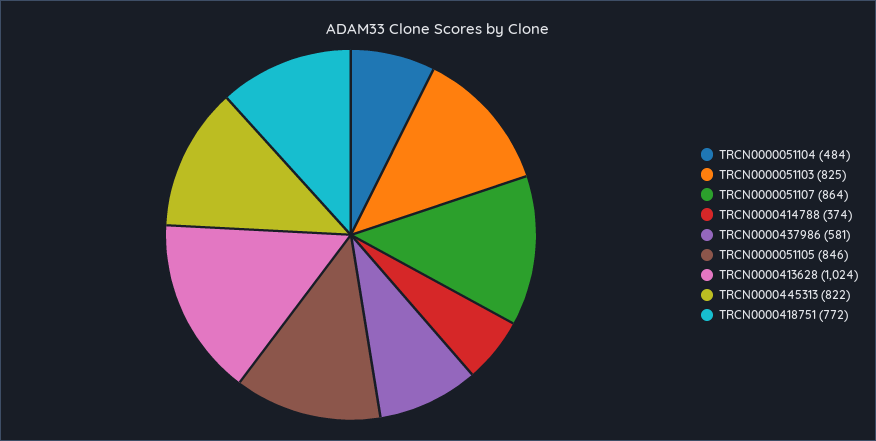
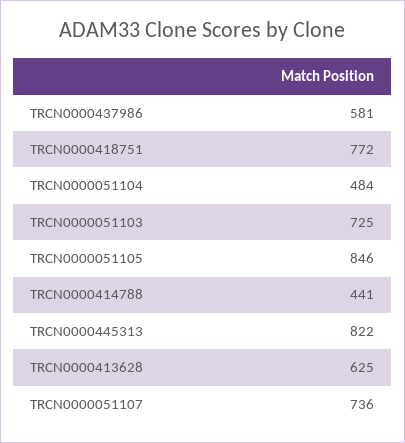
TRCN0000051103: 825 -> 725
TRCN0000051107: 864 -> 736
TRCN0000414788: 374 -> 441
TRCN0000413628: 1024 -> 625

